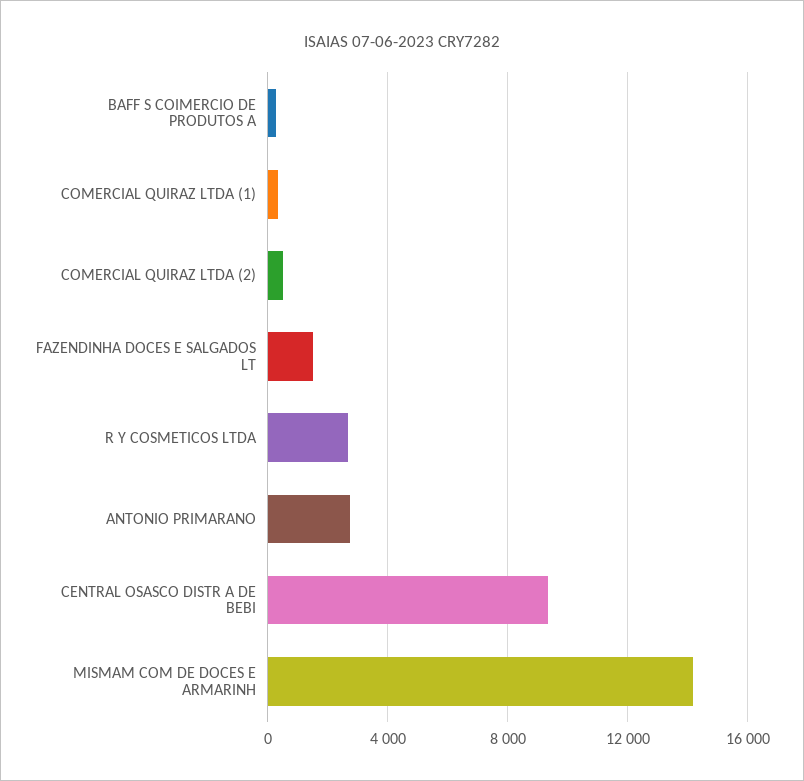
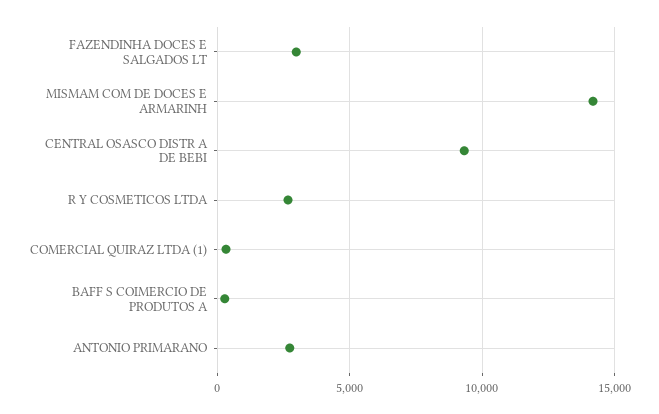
COMERCIAL QUIRAZ LTDA (2): 500 -> none
FAZENDINHA DOCES E SALGADOS LT: 1500 -> 3000

